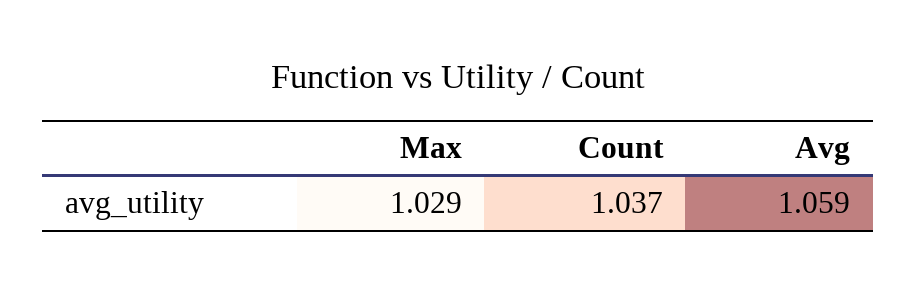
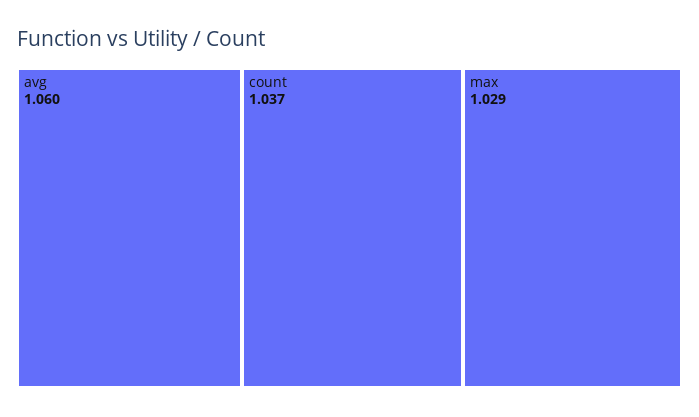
Avg: 1.059 -> 1.06

